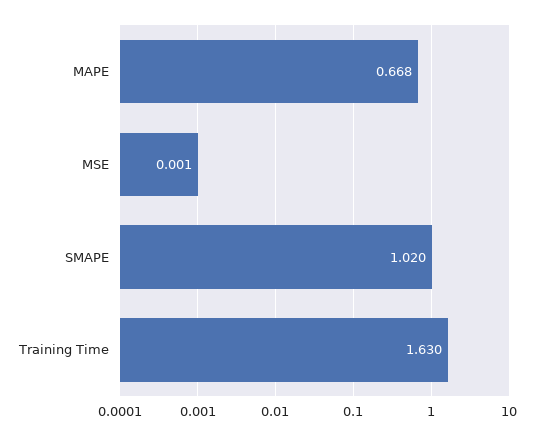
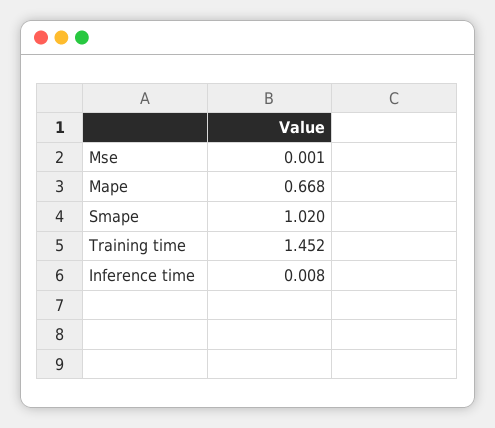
Training Time: 1.63 -> 1.452
Inference time: none -> 0.008

